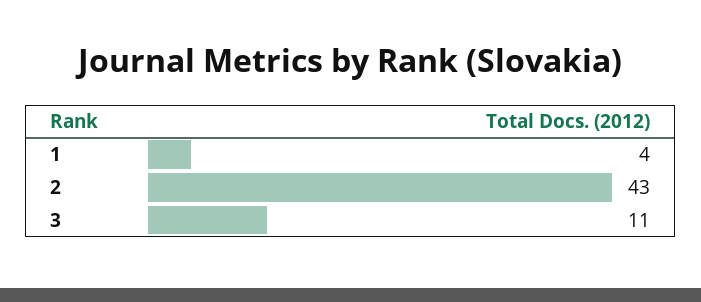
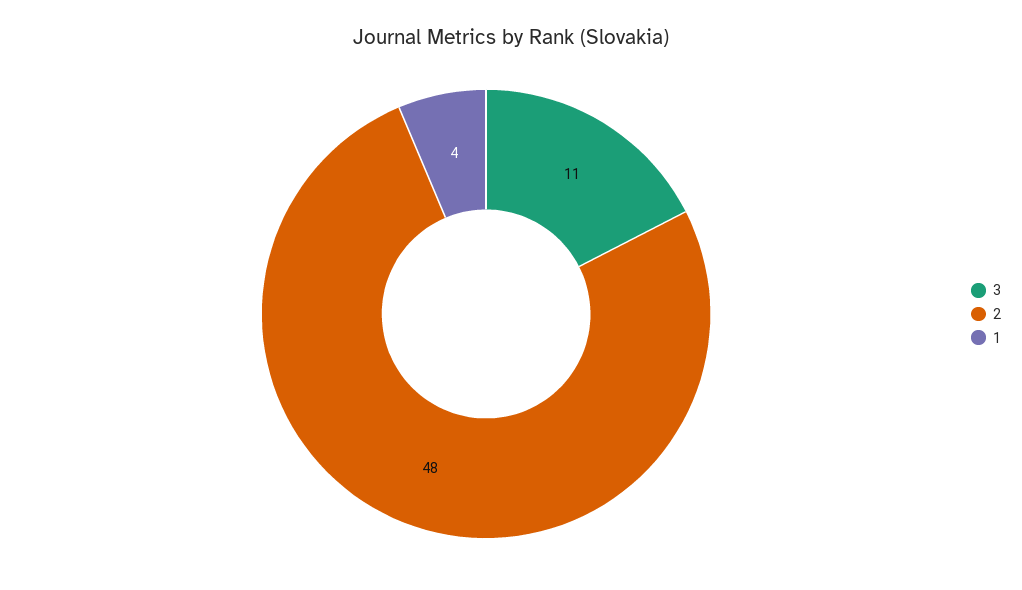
2: 43 -> 48

